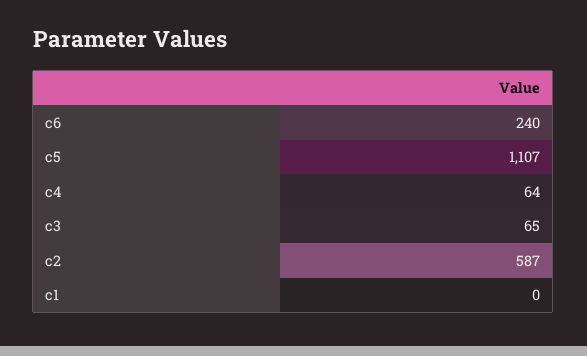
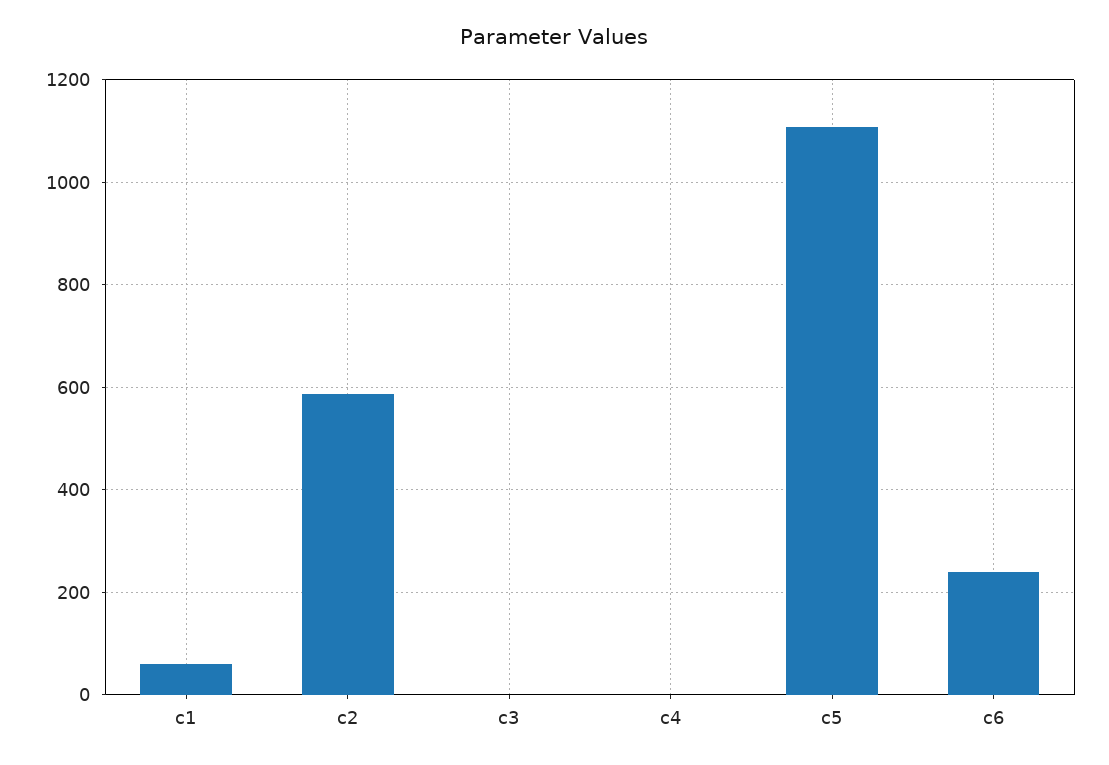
c4: 64 -> 0
c3: 65 -> 0
c1: 0 -> 60

